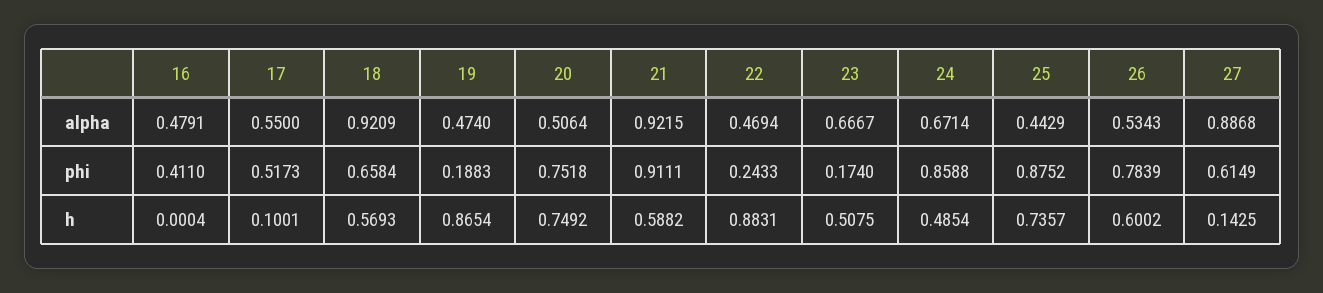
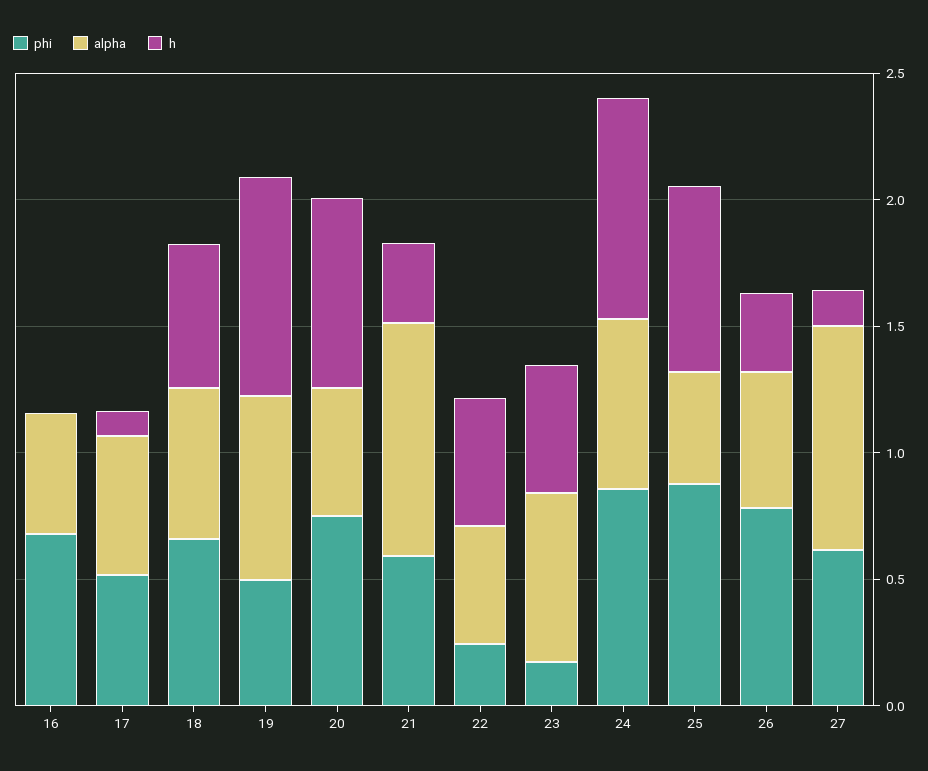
alpha, 18: 0.9209 -> 0.6
alpha, 19: 0.474 -> 0.7
phi, 16: 0.411 -> 0.7
phi, 19: 0.1883 -> 0.5
phi, 21: 0.9111 -> 0.6
h, 21: 0.5882 -> 0.3
h, 22: 0.8831 -> 0.5
h, 24: 0.4854 -> 0.9
h, 26: 0.6002 -> 0.3

